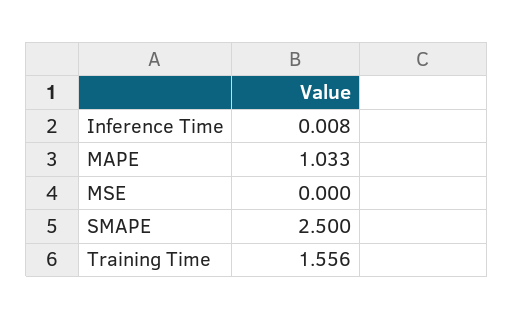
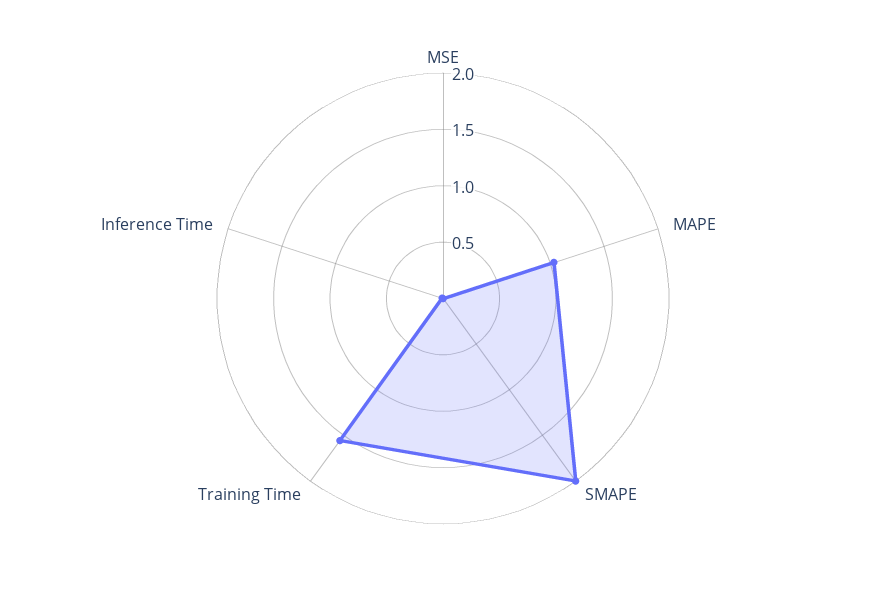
SMAPE: 2.5 -> 2

